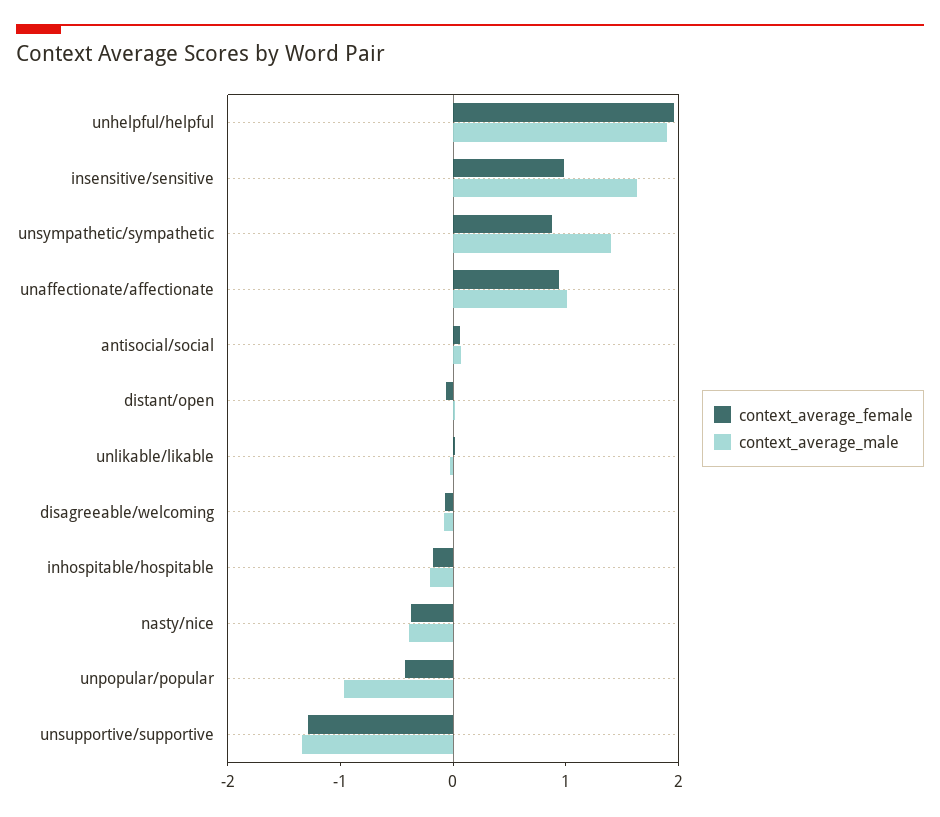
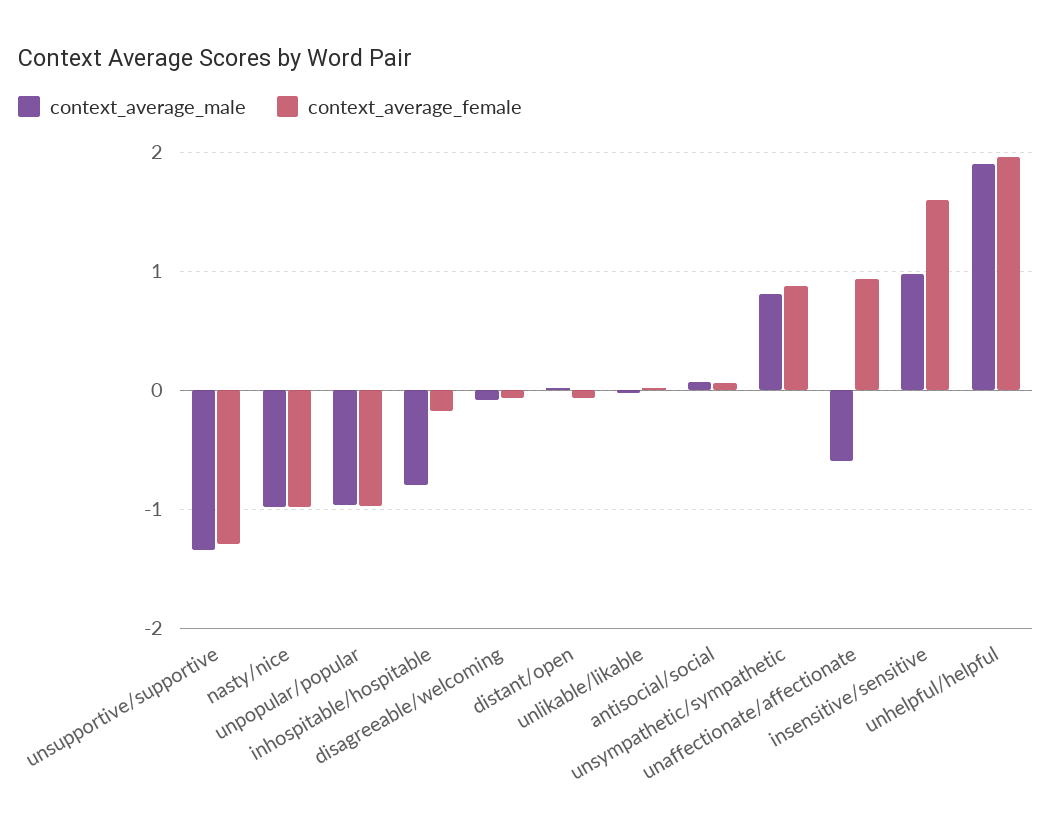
context_average_female, insensitive/sensitive: 1 -> 1.6
context_average_male, insensitive/sensitive: 1.6 -> 1
context_average_male, unsympathetic/sympathetic: 1.4 -> 0.8
context_average_male, unaffectionate/affectionate: 1 -> -0.6
context_average_male, inhospitable/hospitable: -0.2 -> -0.8
context_average_female, nasty/nice: -0.4 -> -1
context_average_male, nasty/nice: -0.4 -> -1
context_average_female, unpopular/popular: -0.4 -> -1

